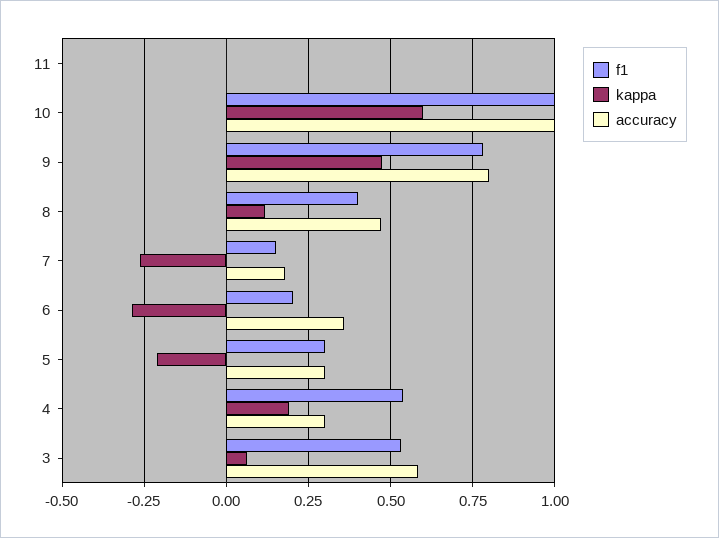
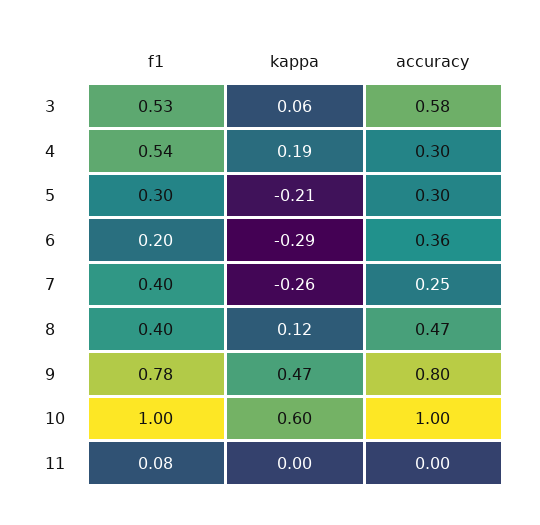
f1, 11: 0 -> 0.08
f1, 7: 0.15 -> 0.4
accuracy, 7: 0.175 -> 0.25

